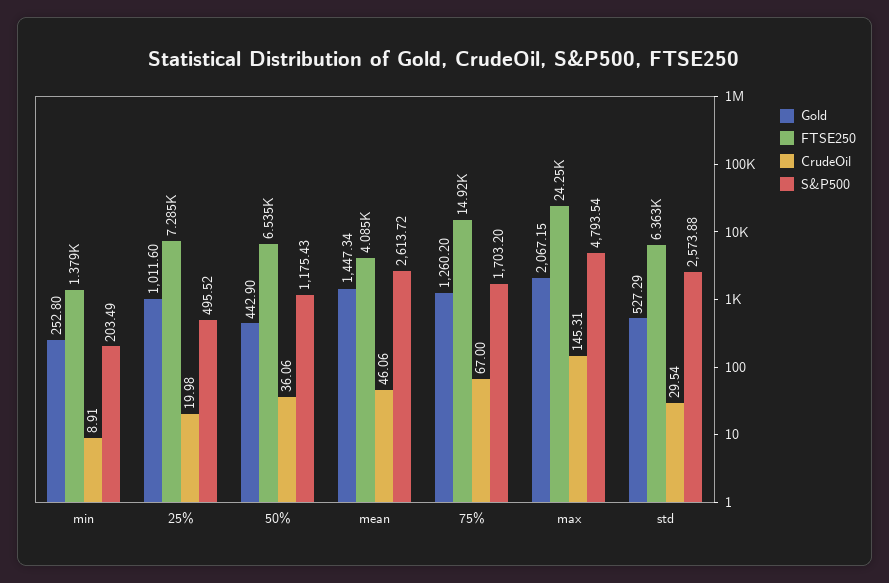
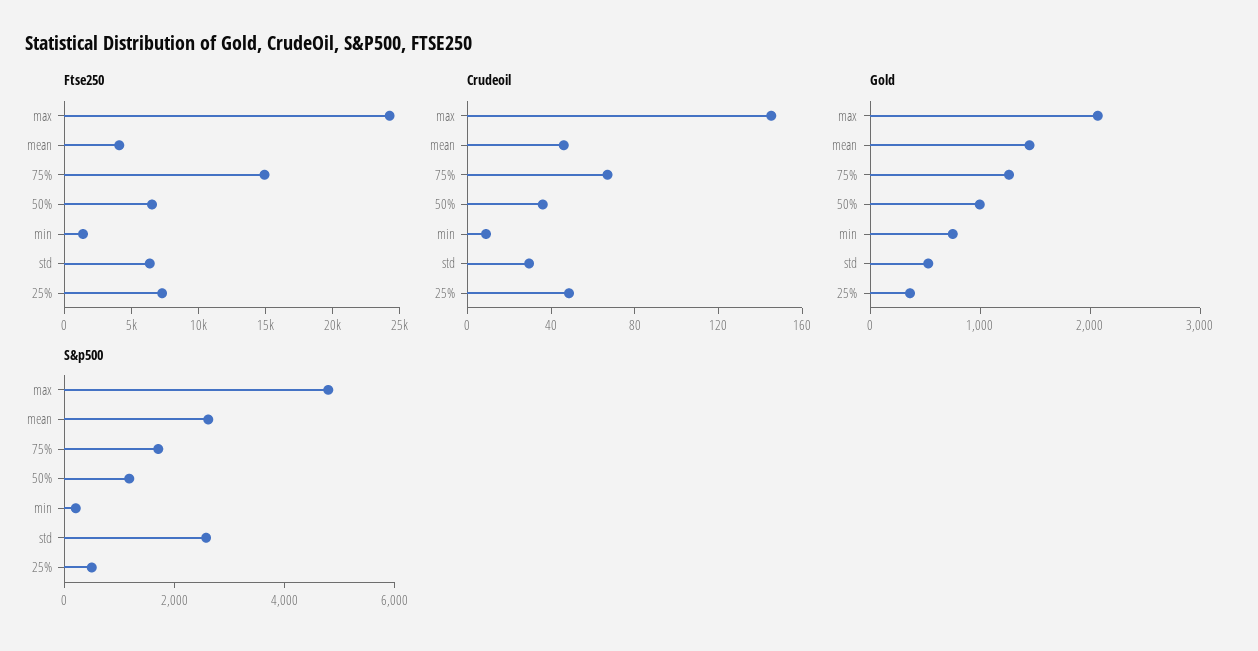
Gold, min: 252.8 -> 800
Gold, 25%: 1011.6 -> 400
CrudeOil, 25%: 19.98 -> 50
Gold, 50%: 442.9 -> 1000

